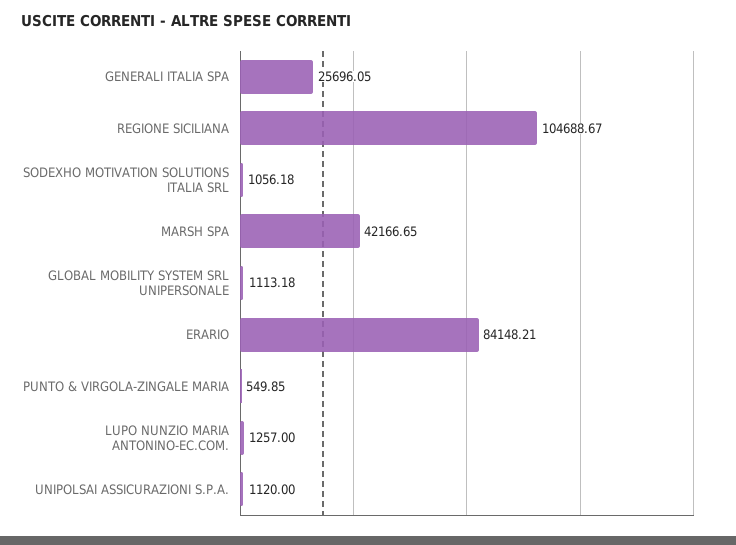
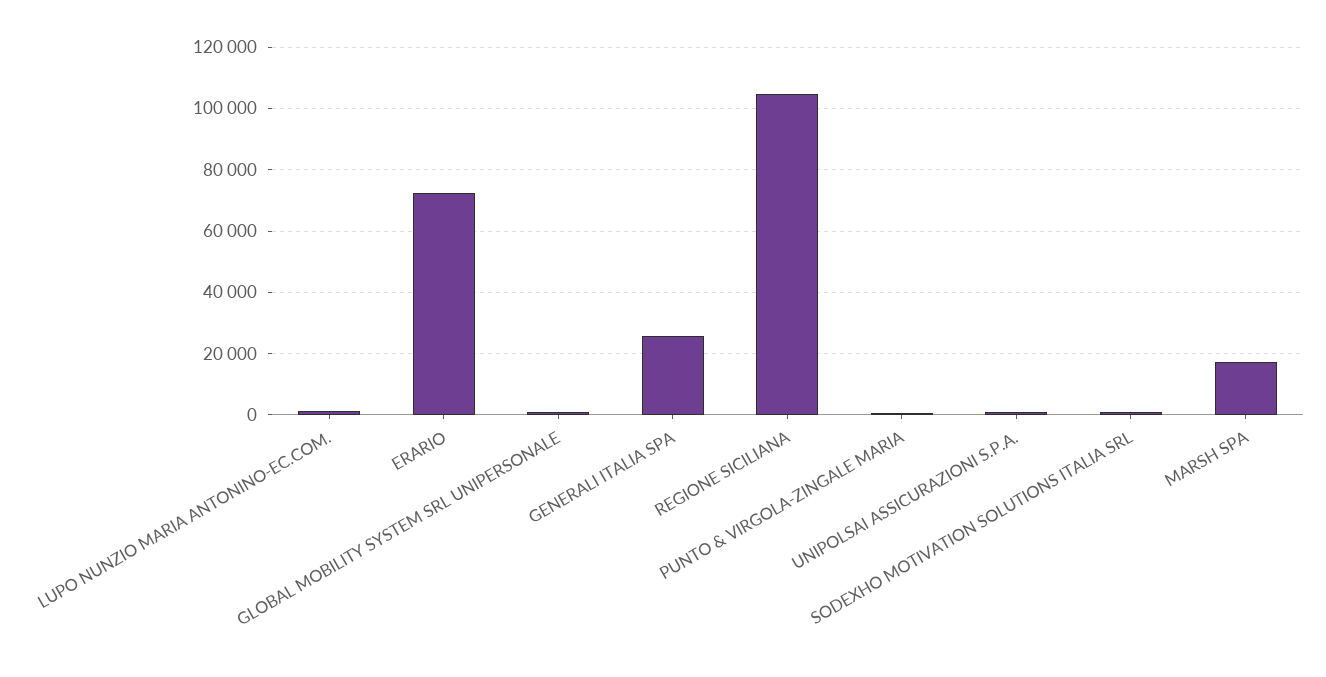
MARSH SPA: 42166.65 -> 18000
ERARIO: 84148.21 -> 72000

